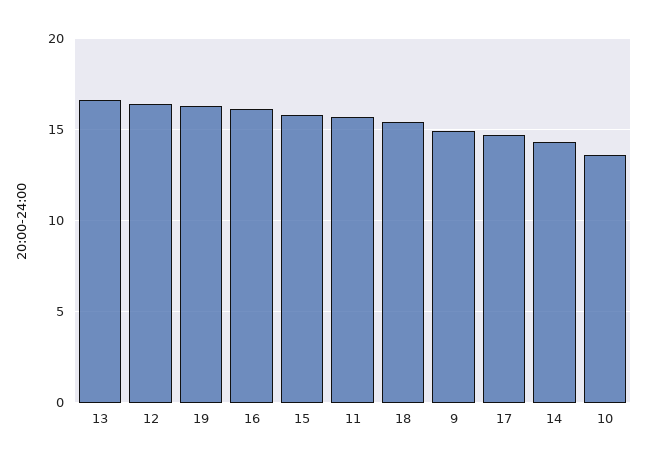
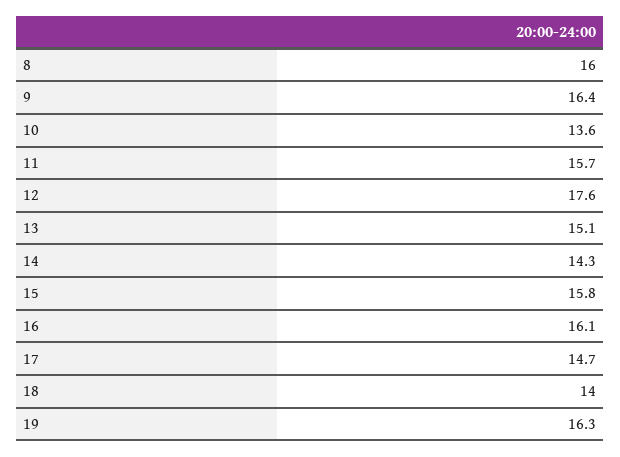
13: 16.5 -> 15.1
12: 16.5 -> 17.6
18: 15.5 -> 14
9: 15 -> 16.4
8: none -> 16

